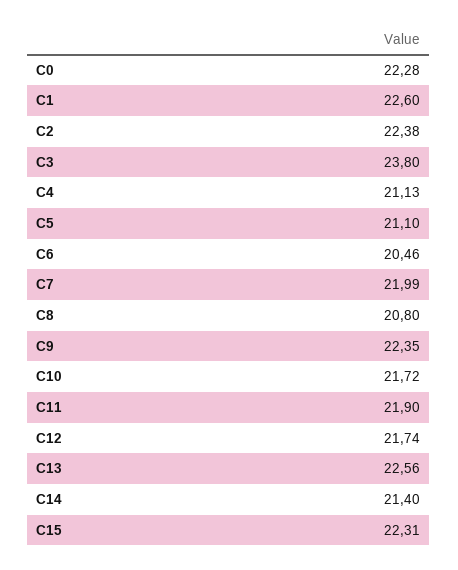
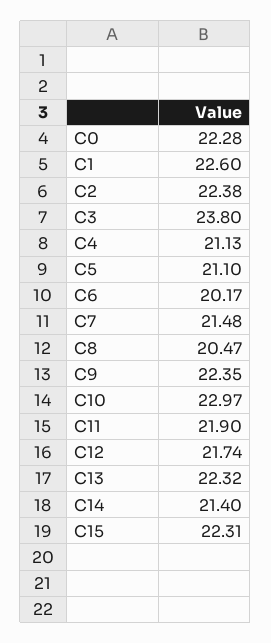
C6: 20.46 -> 20.17
C7: 21.99 -> 21.48
C8: 20.8 -> 20.47
C10: 21.72 -> 22.97
C13: 22.56 -> 22.32

